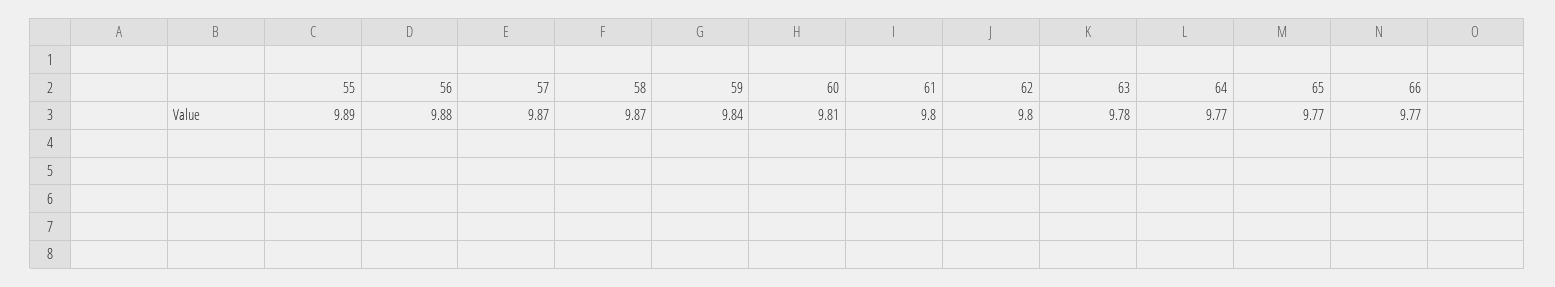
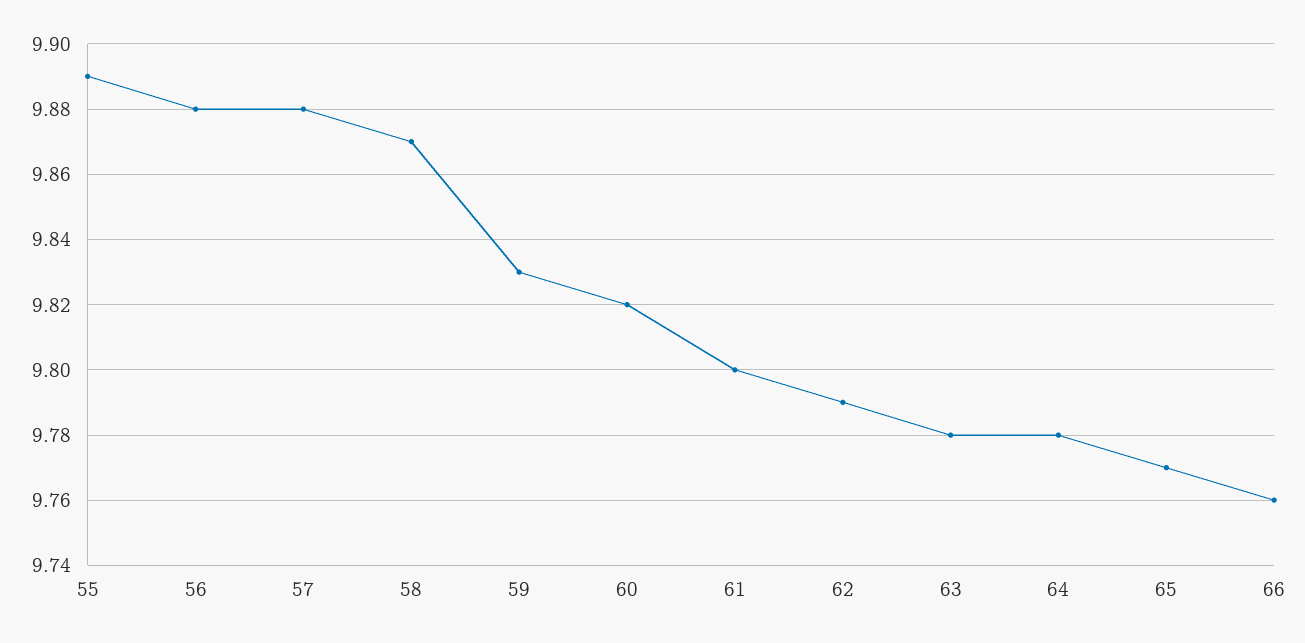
57: 9.87 -> 9.88
59: 9.84 -> 9.83
60: 9.81 -> 9.82
62: 9.8 -> 9.79
64: 9.77 -> 9.78
66: 9.77 -> 9.76

